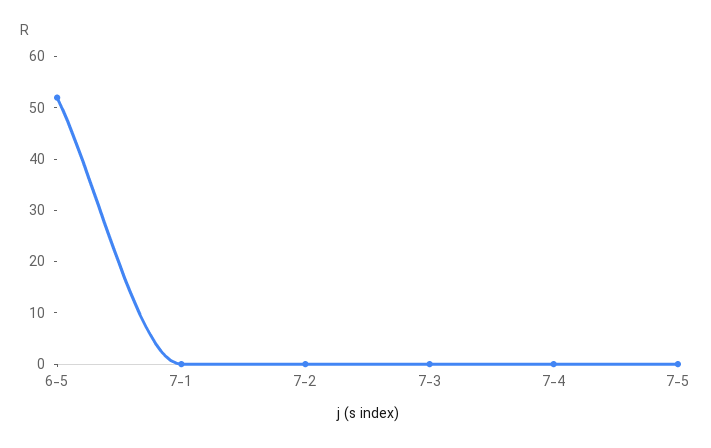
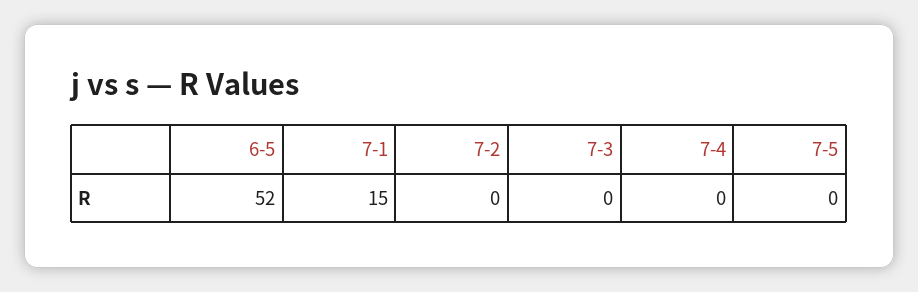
7-1: 0 -> 15

